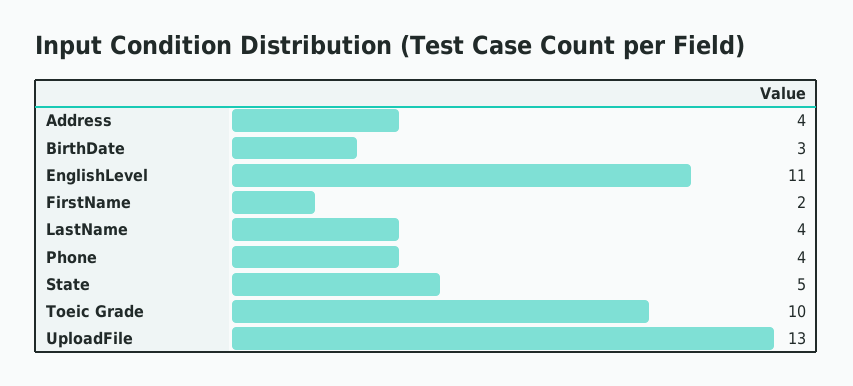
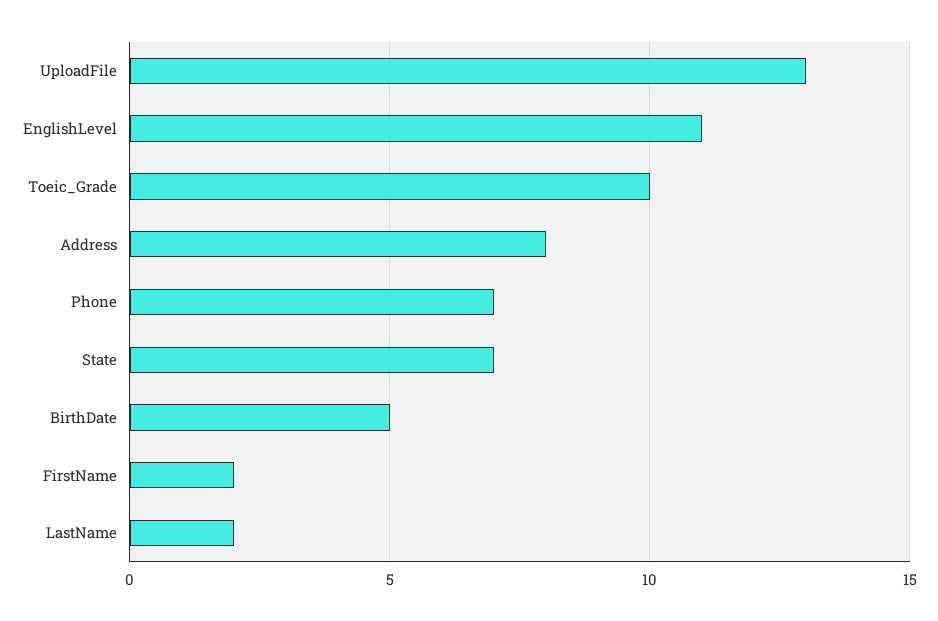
Address: 4 -> 8
BirthDate: 3 -> 5
LastName: 4 -> 2
Phone: 4 -> 7
State: 5 -> 7

